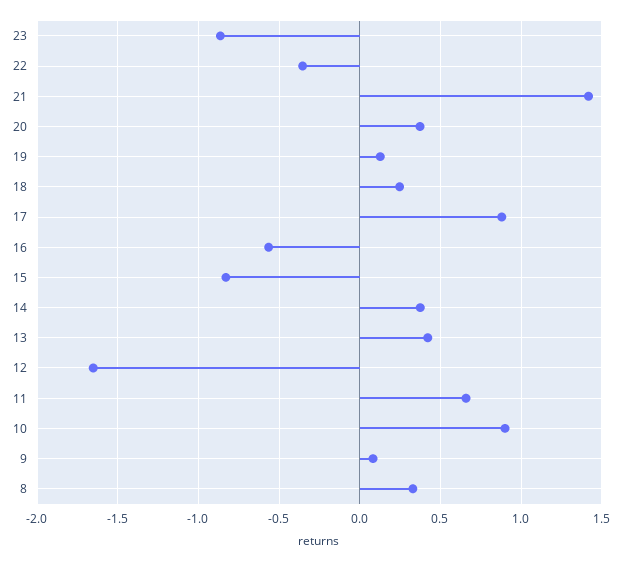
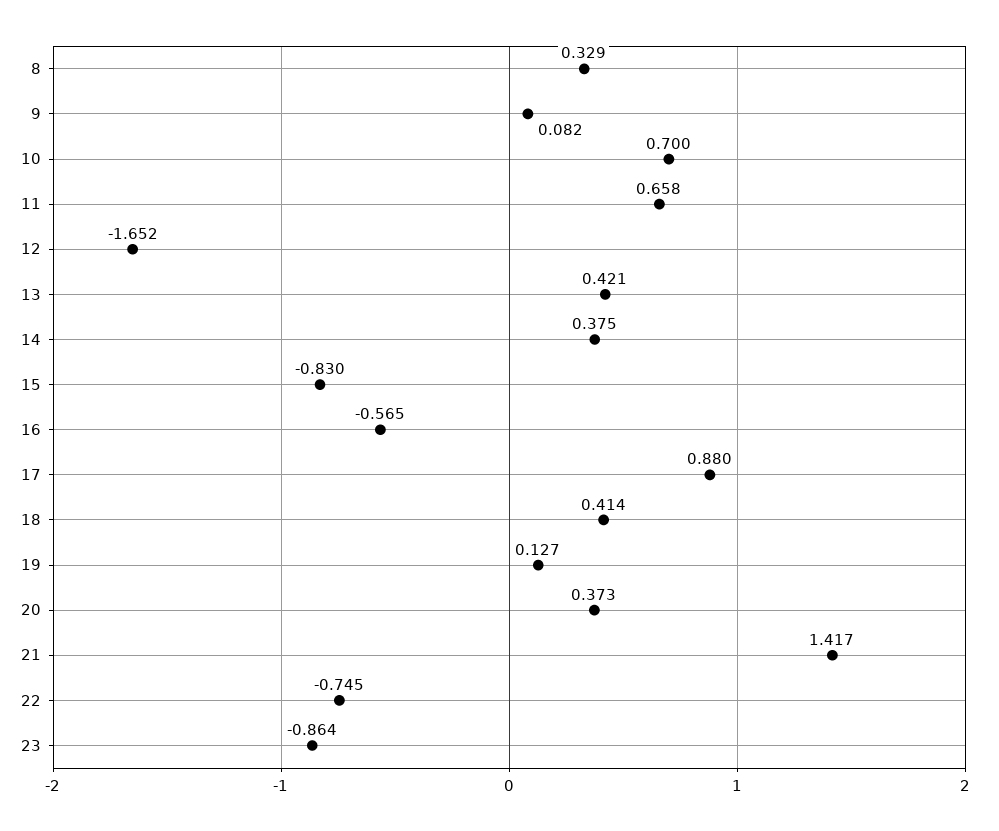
22: -0.35 -> -0.745
18: 0.25 -> 0.414
10: 0.9 -> 0.7

